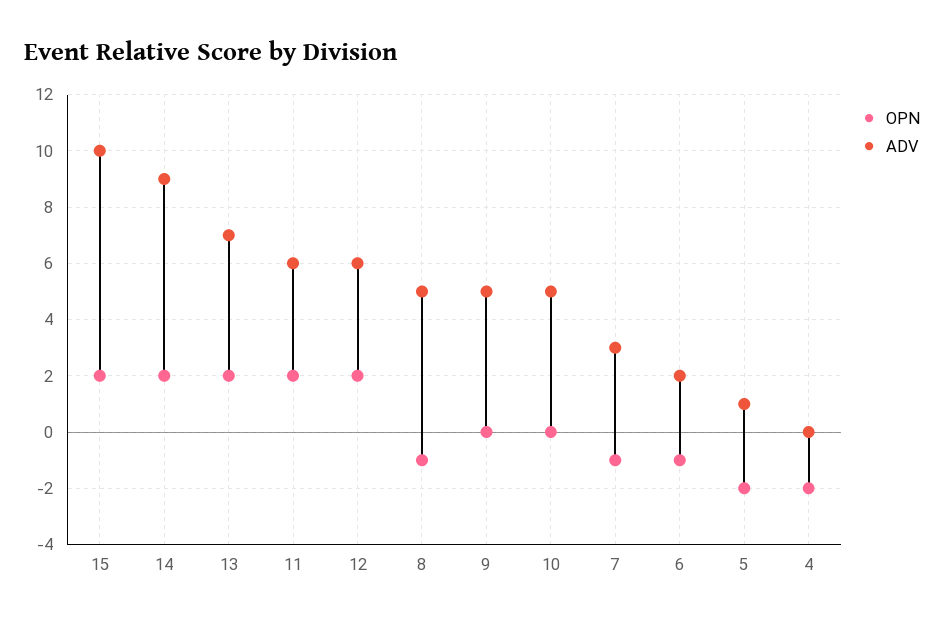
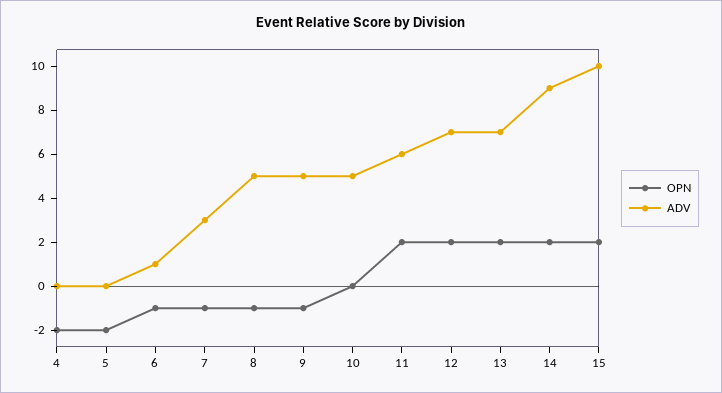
ADV, 12: 6 -> 7
OPN, 9: 0 -> -1
ADV, 6: 2 -> 1
ADV, 5: 1 -> 0

